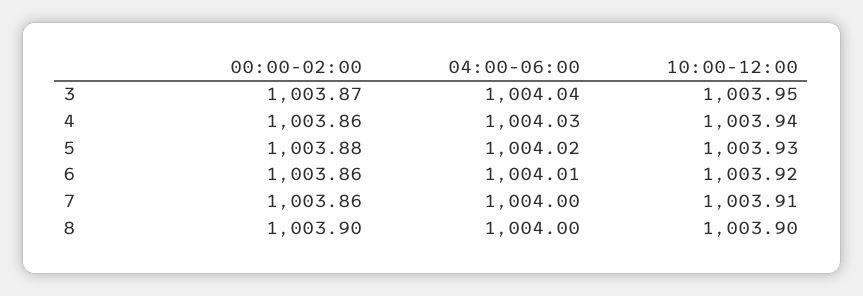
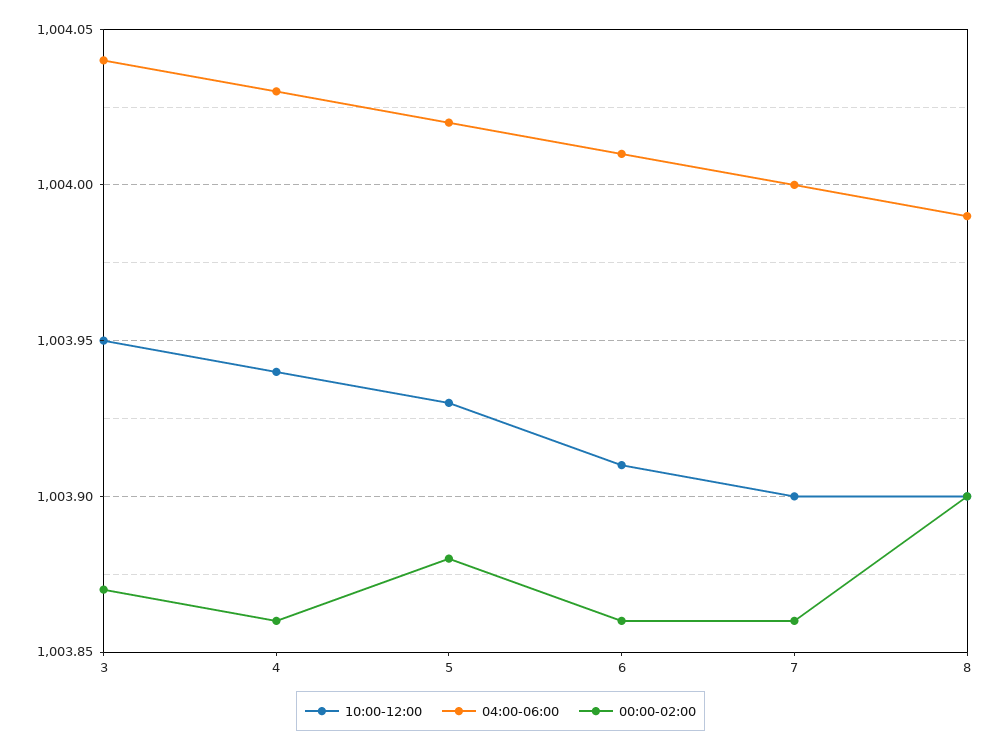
10:00-12:00, 6: 1003.92 -> 1003.91
10:00-12:00, 7: 1003.91 -> 1003.9
04:00-06:00, 8: 1004 -> 1003.99

